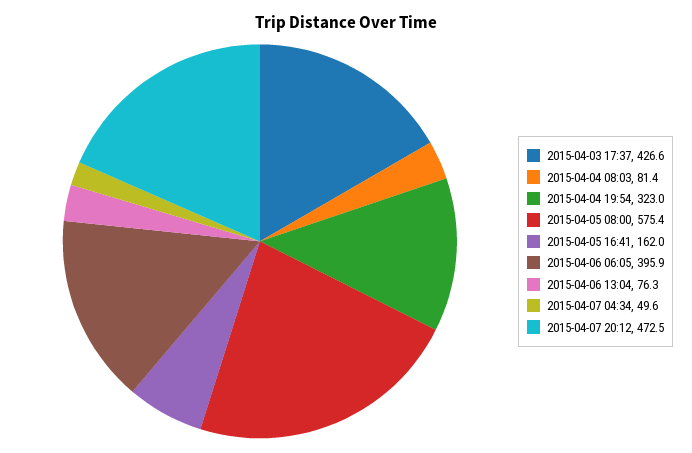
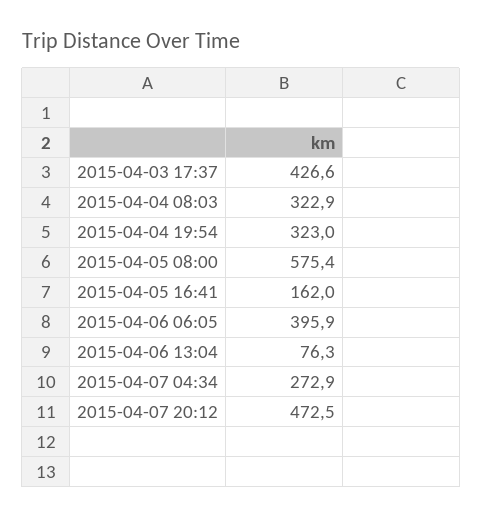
2015-04-04 08:03: 81.4 -> 322.9
2015-04-07 04:34: 49.6 -> 272.9

